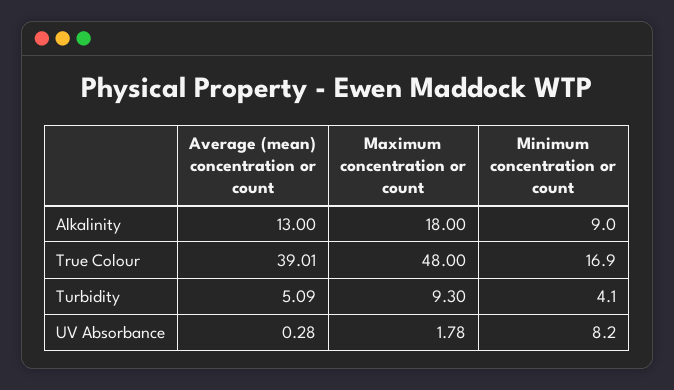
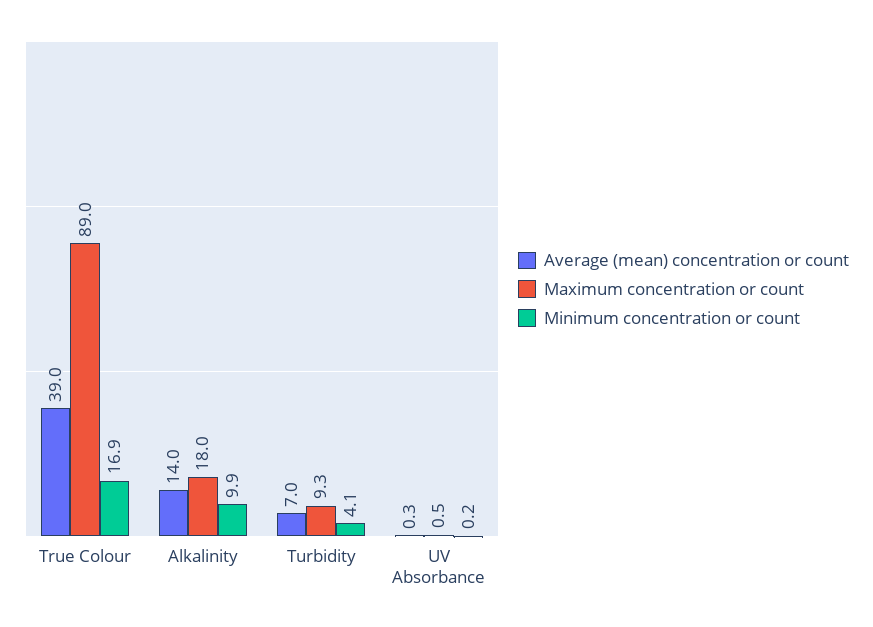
Average (mean) concentration or count, Alkalinity: 13 -> 14
Minimum concentration or count, Alkalinity: 9 -> 9.9
Maximum concentration or count, True Colour: 48 -> 89
Average (mean) concentration or count, Turbidity: 5.09 -> 7
Maximum concentration or count, UV Absorbance: 1.78 -> 0.5
Minimum concentration or count, UV Absorbance: 8.2 -> 0.2

